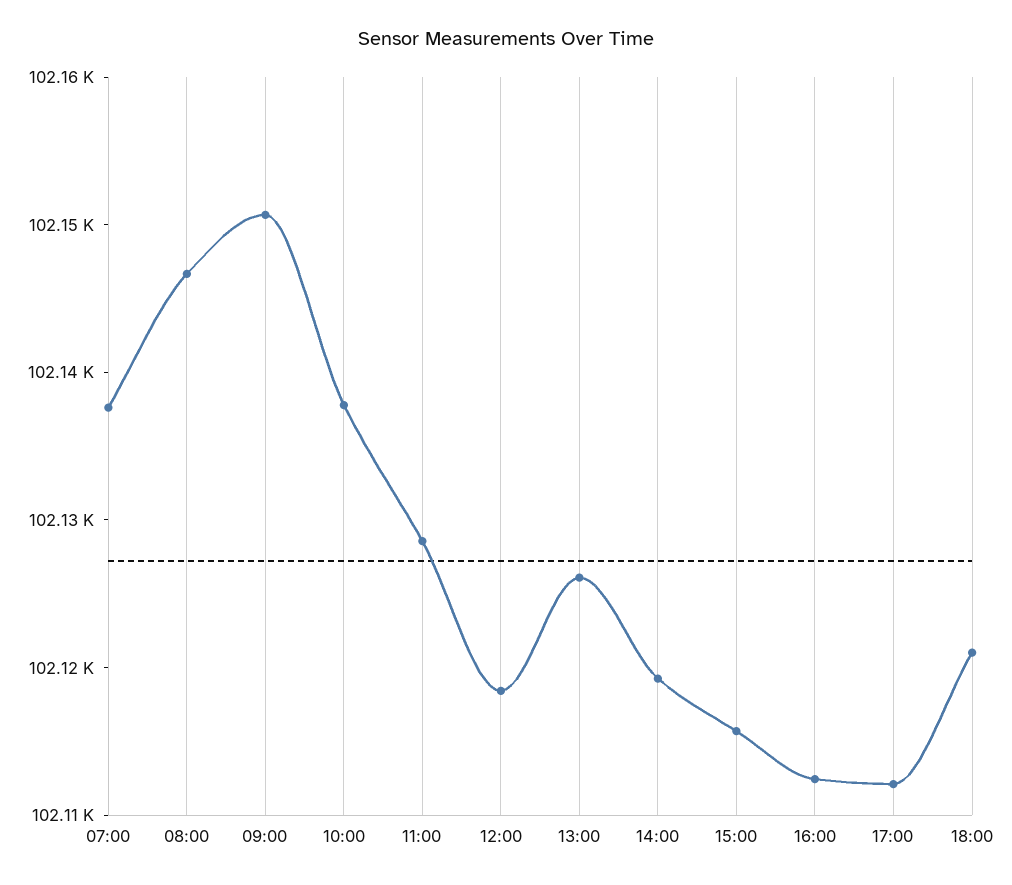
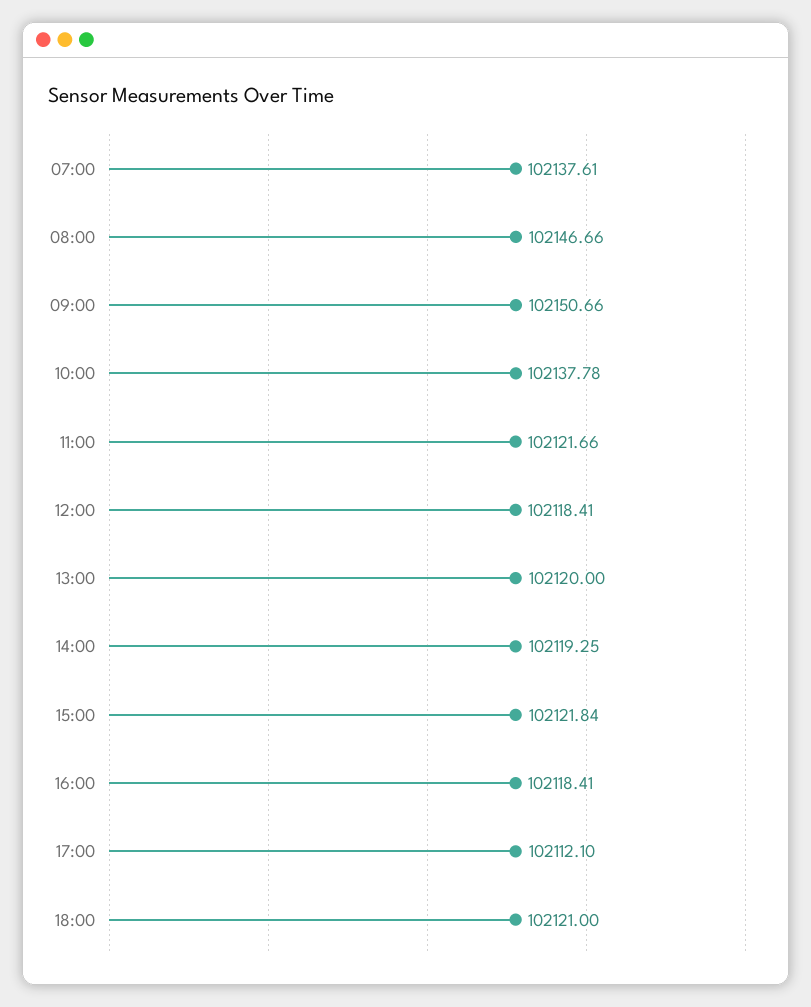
11:00: 102128 -> 102121.66
13:00: 102126 -> 102120
15:00: 102116 -> 102121.84
16:00: 102112 -> 102118.41

